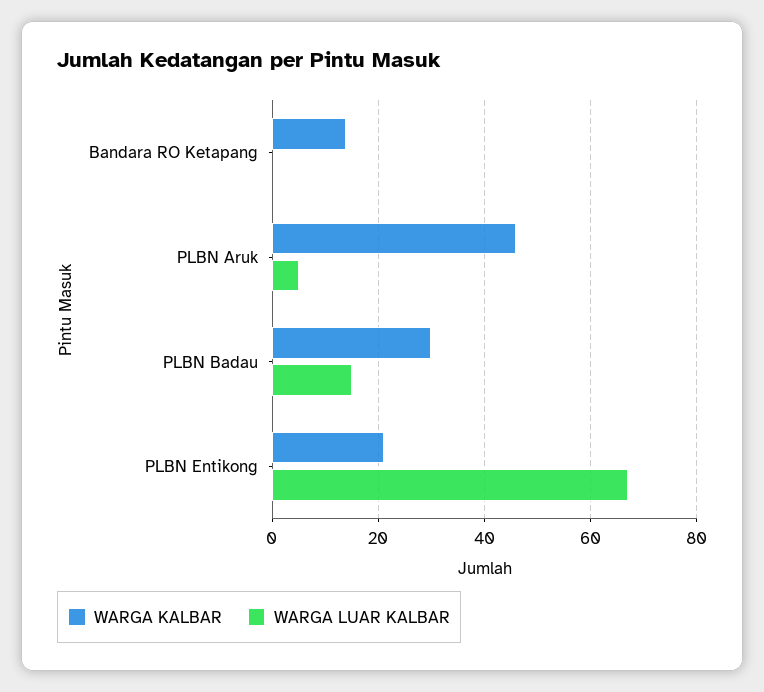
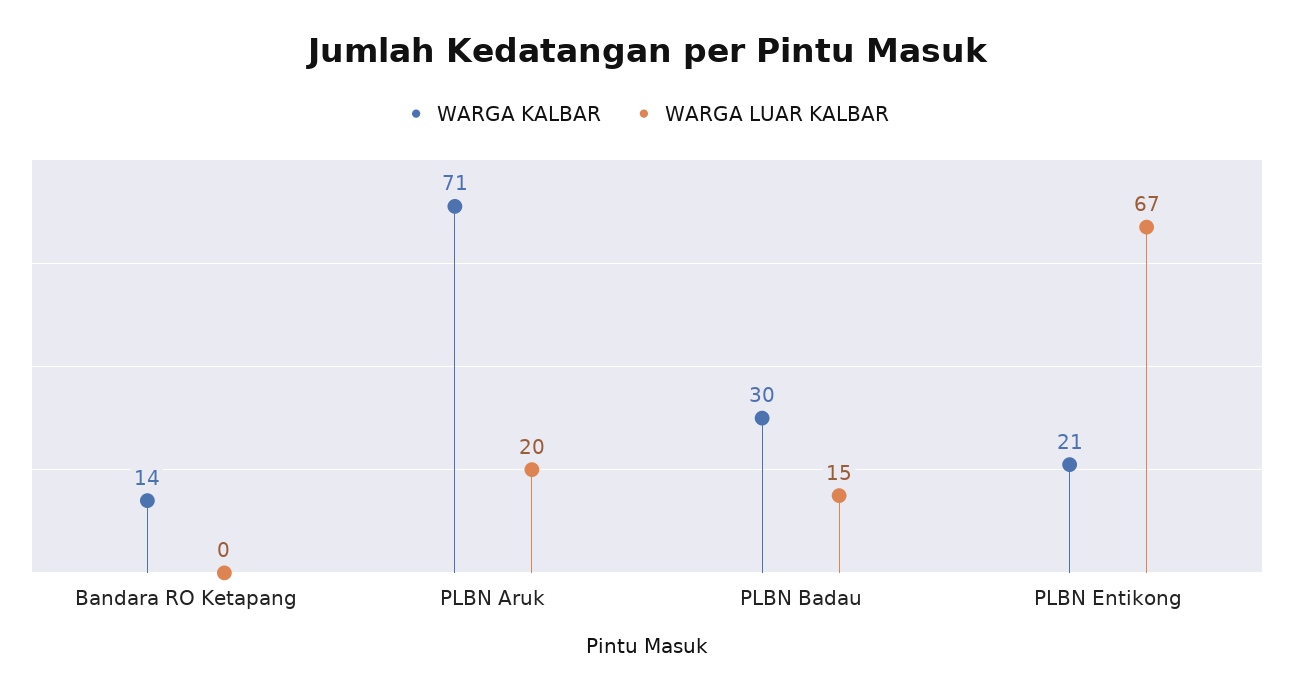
WARGA KALBAR, PLBN Aruk: 45 -> 71
WARGA LUAR KALBAR, PLBN Aruk: 5 -> 20

